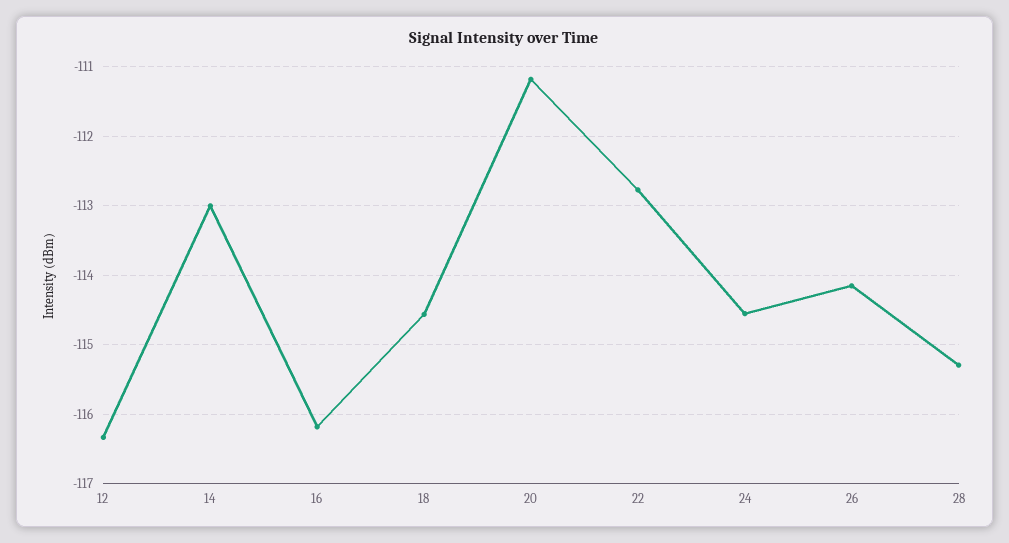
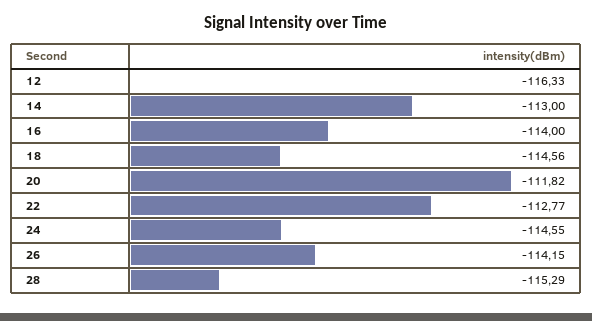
16: -116.2 -> -114
20: -111.2 -> -111.82

